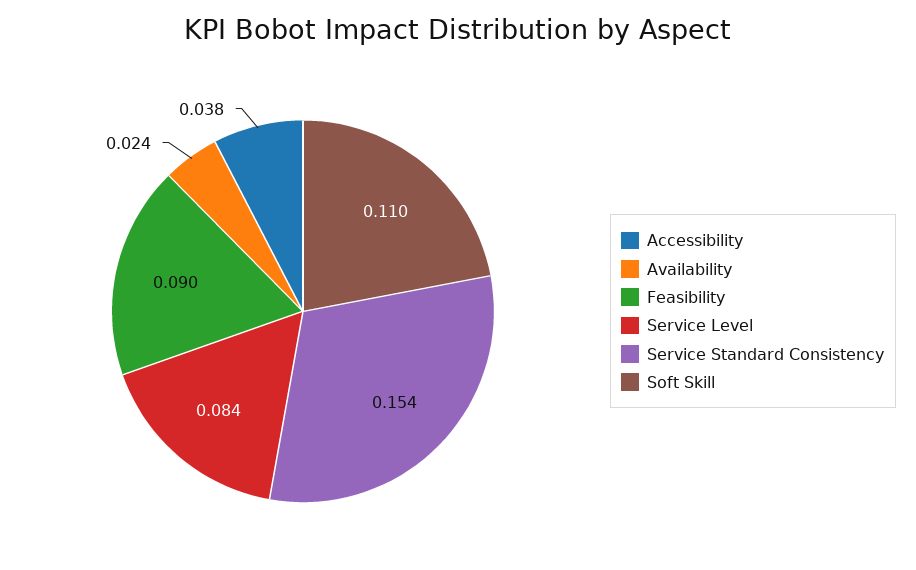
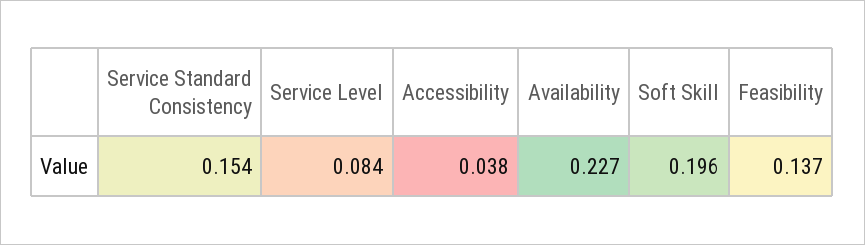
Availability: 0.024 -> 0.227
Feasibility: 0.09 -> 0.137
Soft Skill: 0.11 -> 0.196

